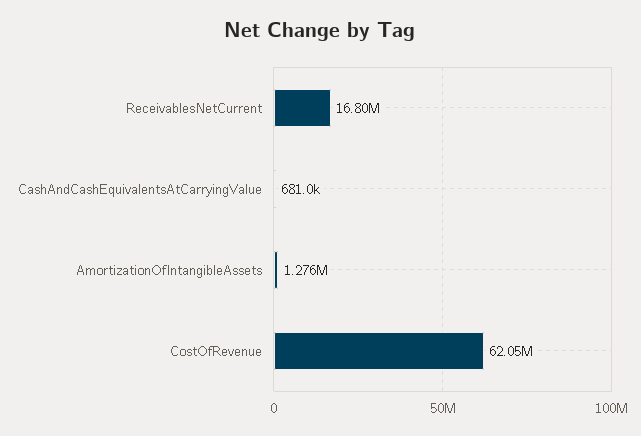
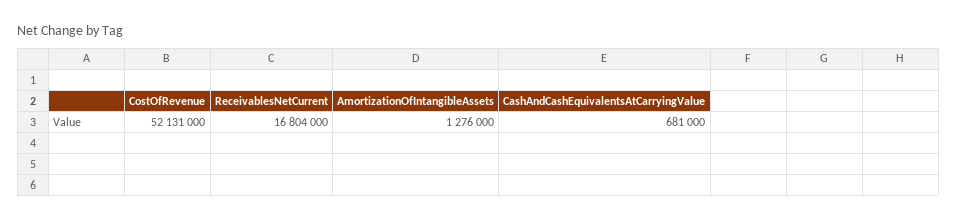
CostOfRevenue: 62050000 -> 52131000

